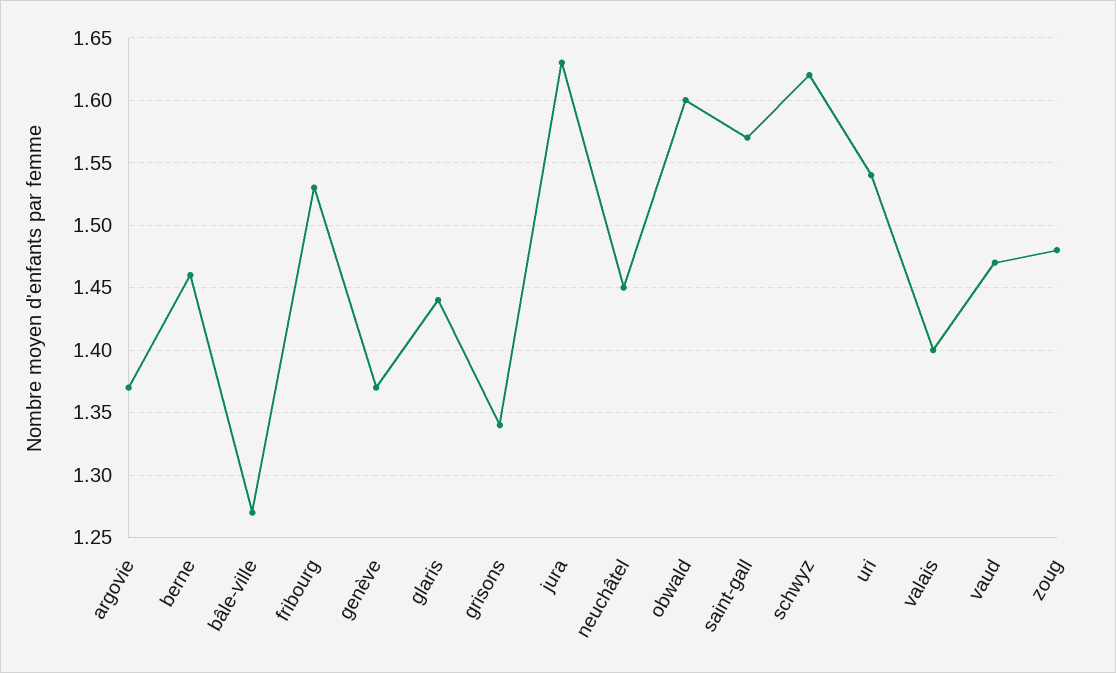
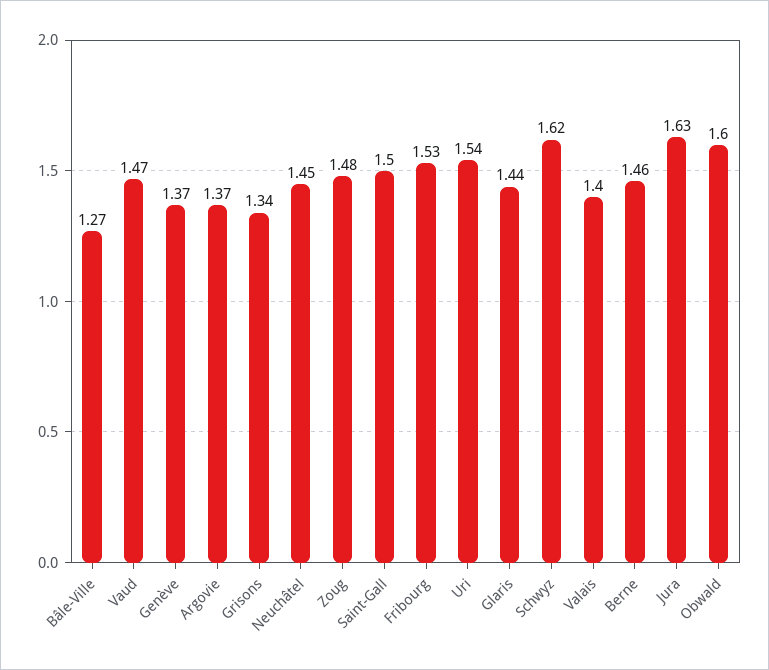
saint-gall: 1.57 -> 1.5

